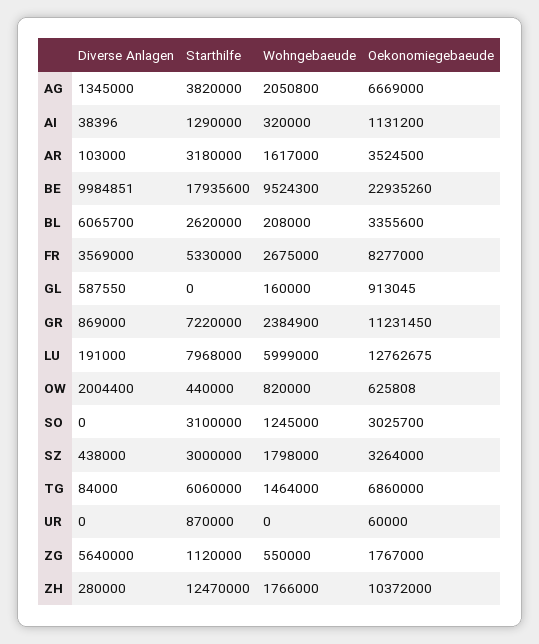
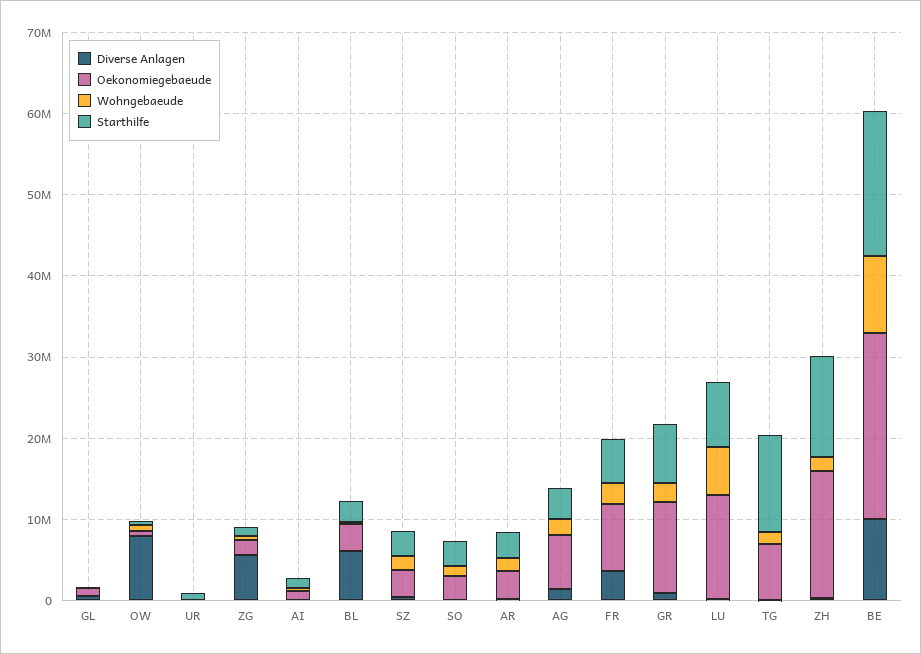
Diverse Anlagen, OW: 2004400 -> 8000000
Starthilfe, TG: 6060000 -> 12000000
Oekonomiegebaeude, ZH: 10372000 -> 16000000

